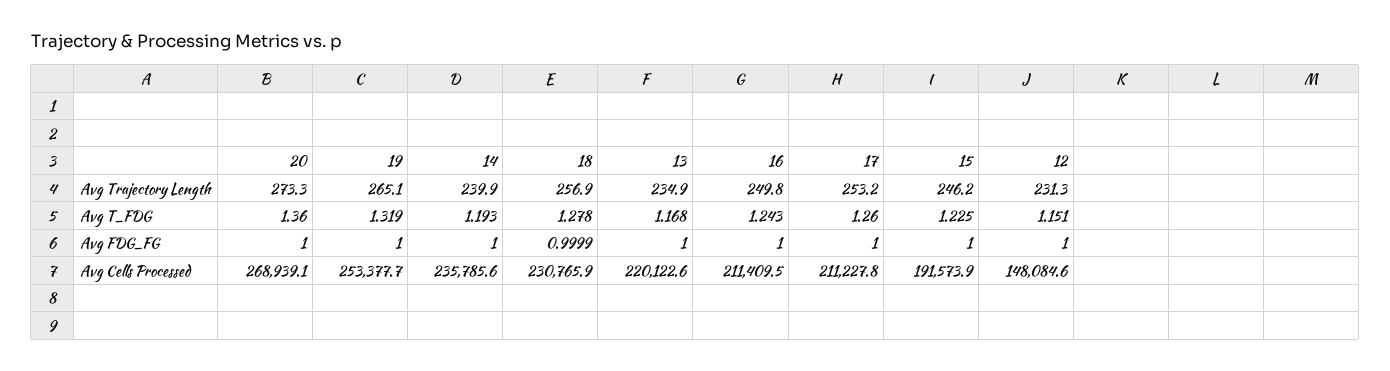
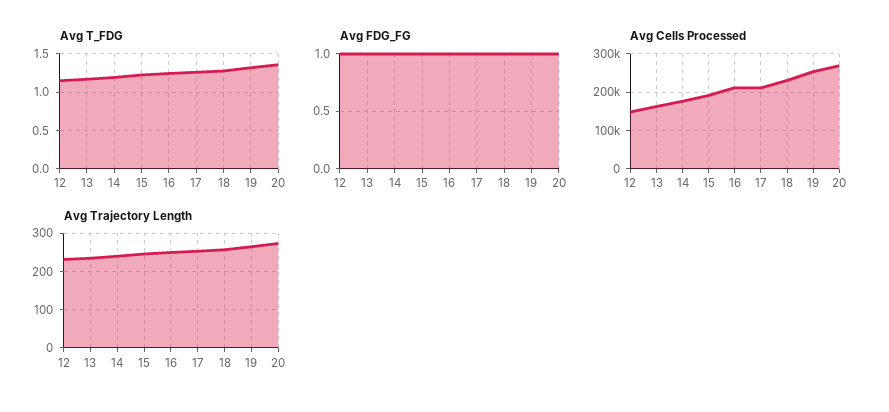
Avg Cells Processed, 14: 235785.6 -> 180000
Avg Cells Processed, 13: 220122.6 -> 160000

